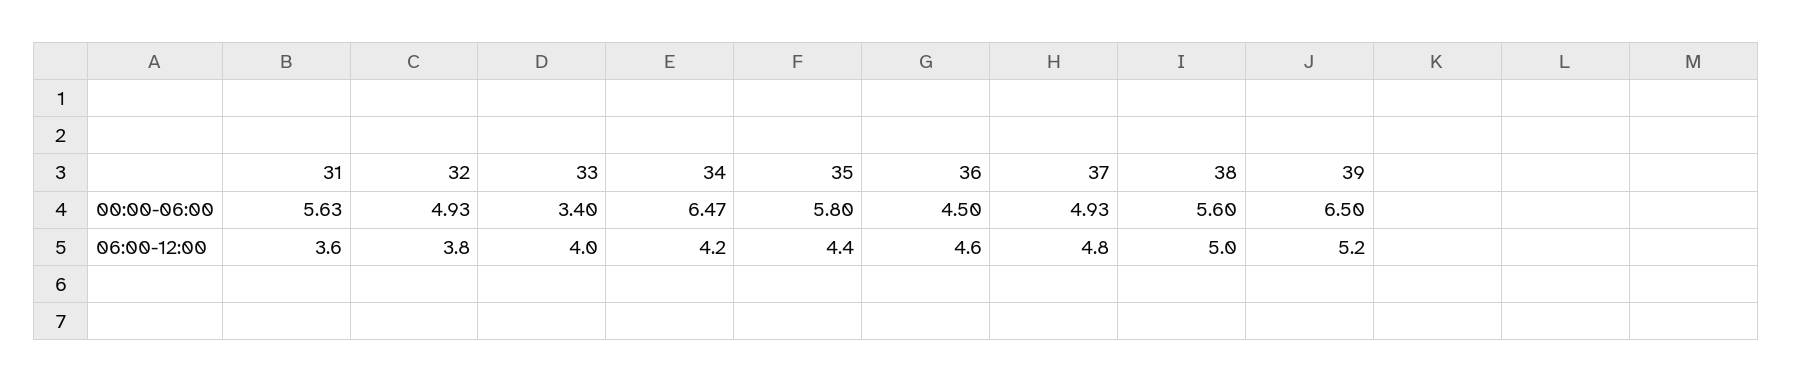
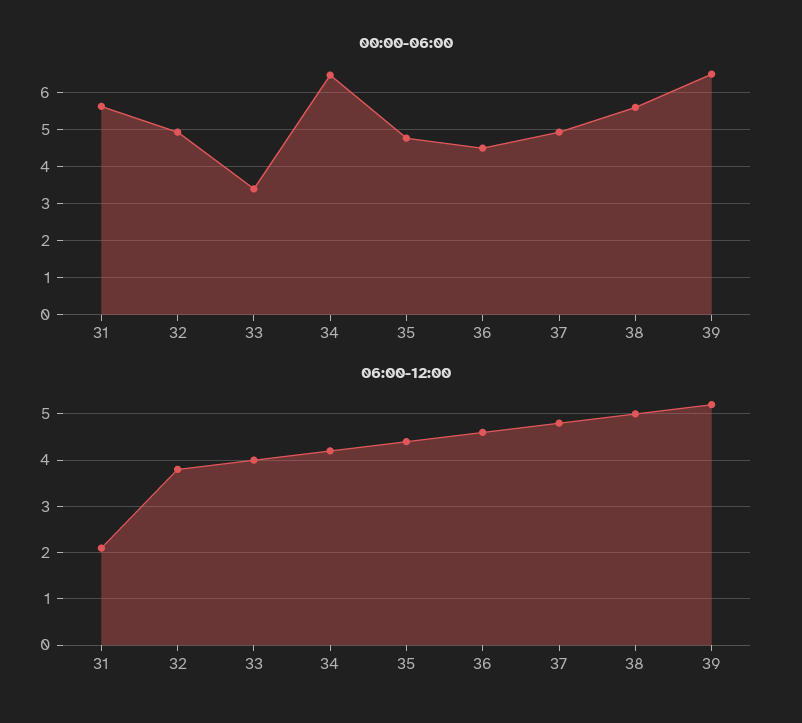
00:00-06:00, 35: 5.8 -> 4.8
06:00-12:00, 31: 3.6 -> 2

